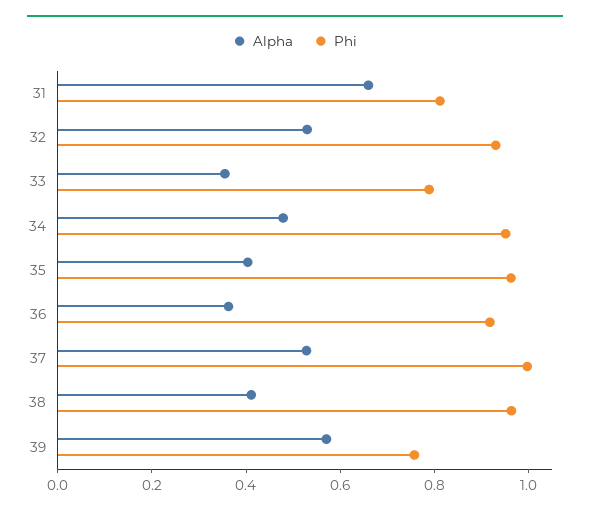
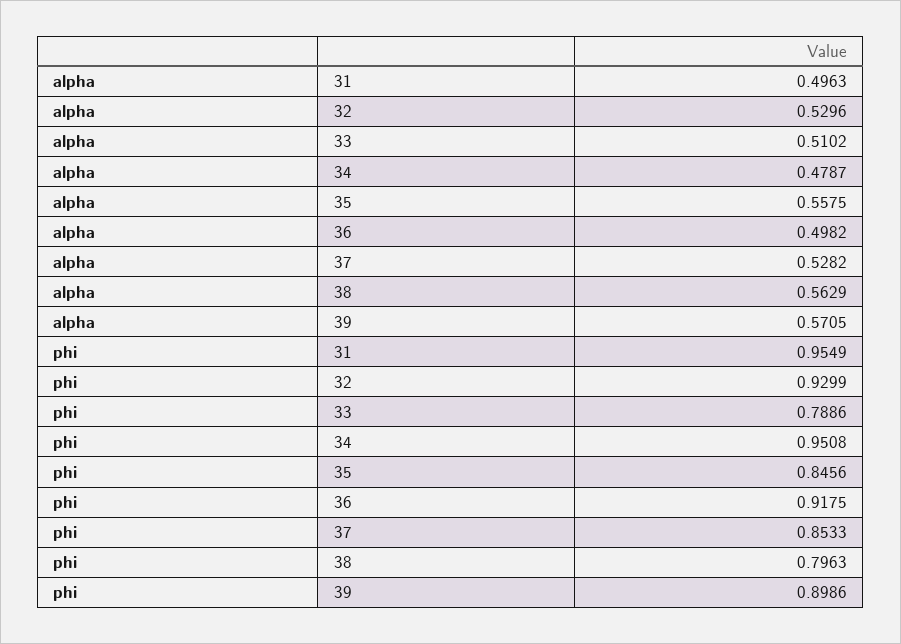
Alpha, 31: 0.65 -> 0.4963
Phi, 31: 0.8 -> 0.9549
Alpha, 33: 0.35 -> 0.5102
Alpha, 35: 0.4 -> 0.5575
Phi, 35: 0.95 -> 0.8456
Alpha, 36: 0.35 -> 0.4982
Phi, 37: 1 -> 0.8533
Alpha, 38: 0.4 -> 0.5629
Phi, 38: 0.95 -> 0.7963
Phi, 39: 0.75 -> 0.8986

